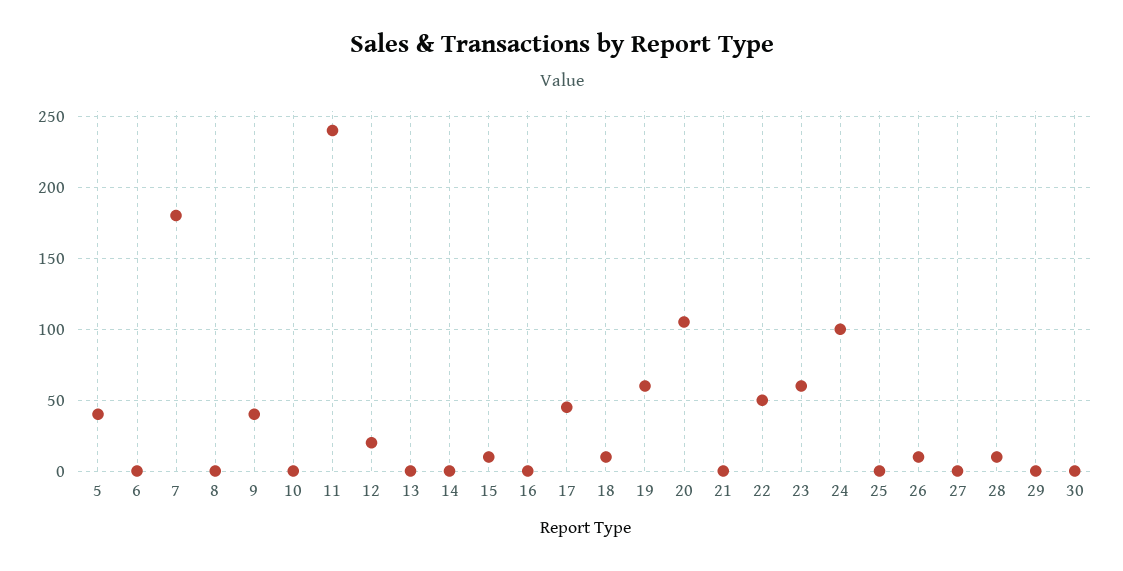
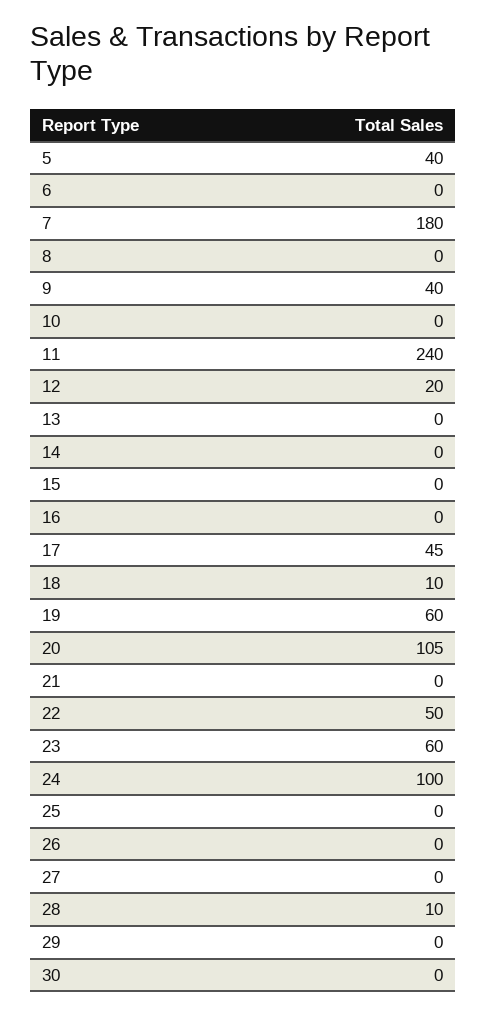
15: 10 -> 0
26: 10 -> 0

